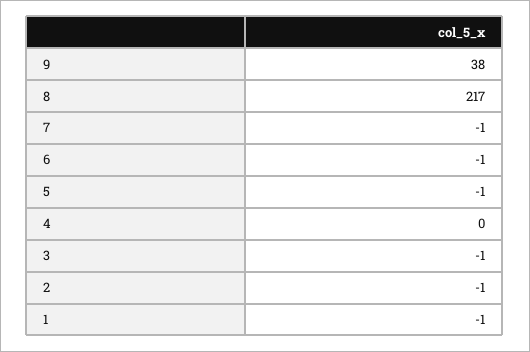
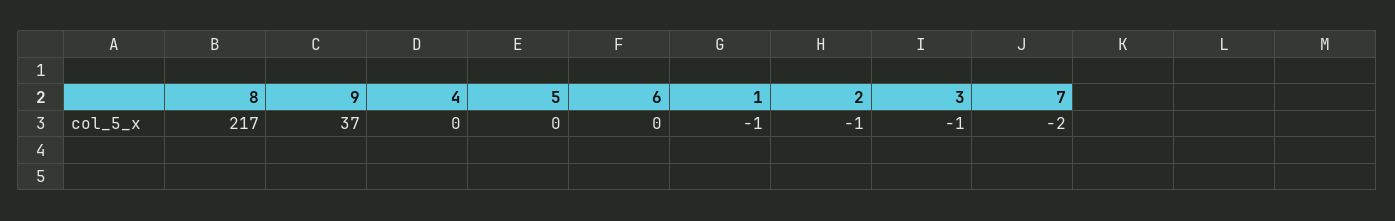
9: 38 -> 37
7: -1 -> -2
6: -1 -> 0
5: -1 -> 0

